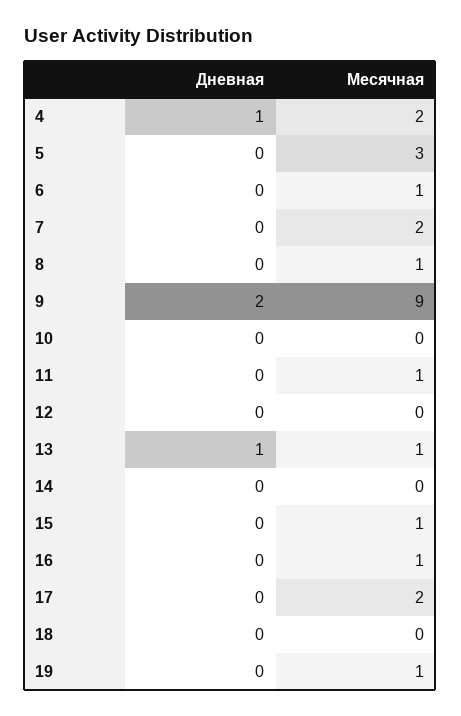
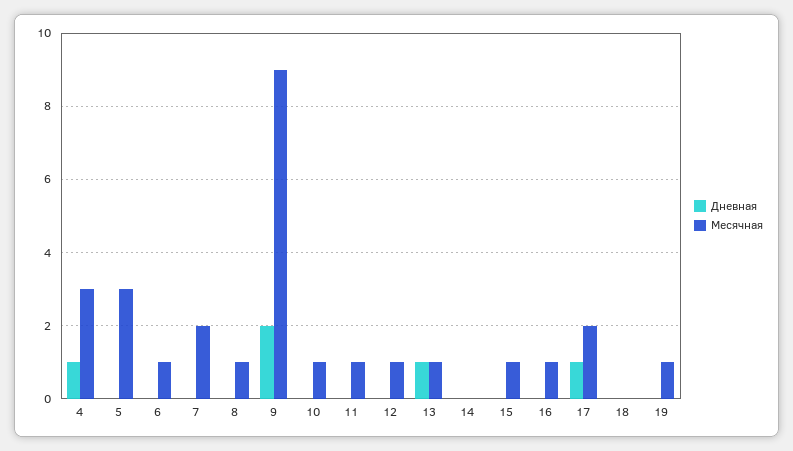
Месячная, 4: 2 -> 3
Месячная, 10: 0 -> 1
Месячная, 12: 0 -> 1
Дневная, 17: 0 -> 1

